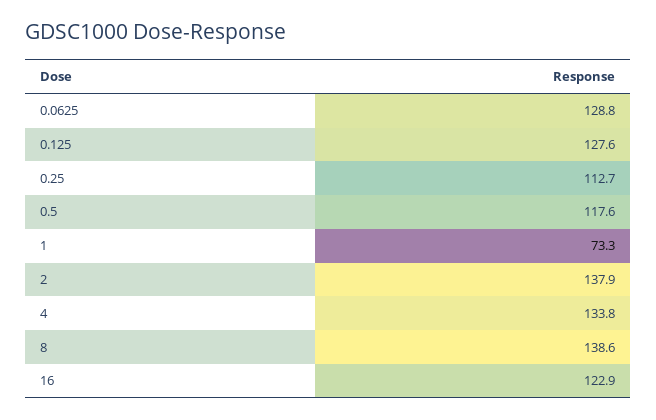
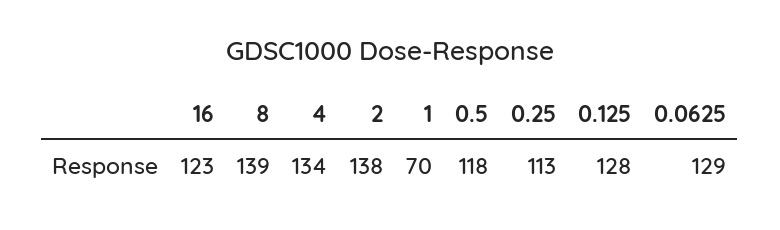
1: 73.3 -> 70

